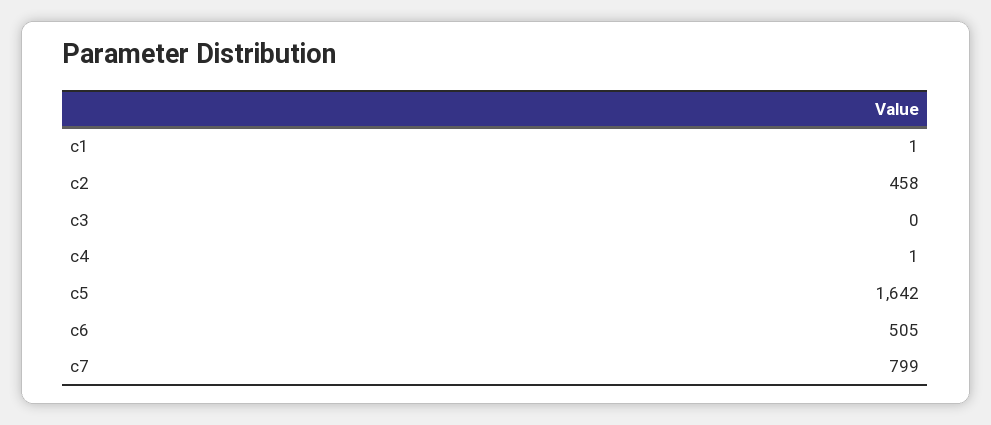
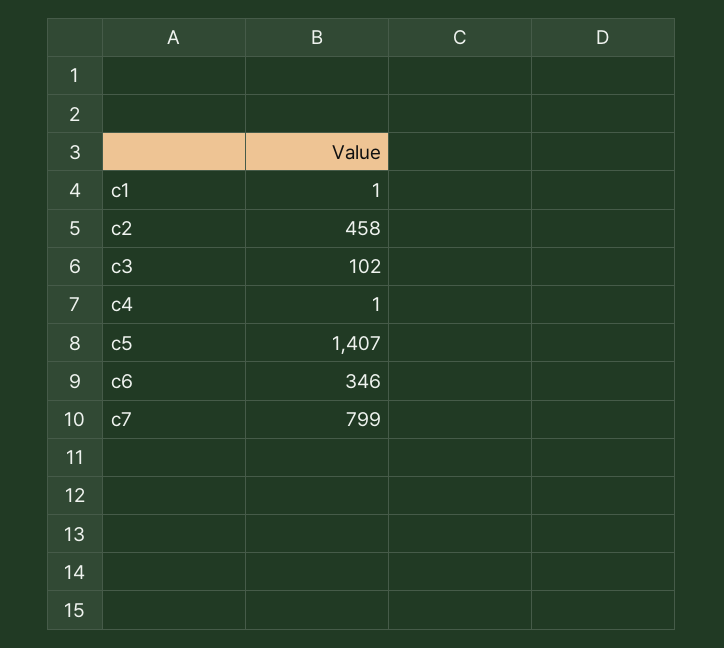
c3: 0 -> 102
c5: 1642 -> 1407
c6: 505 -> 346

